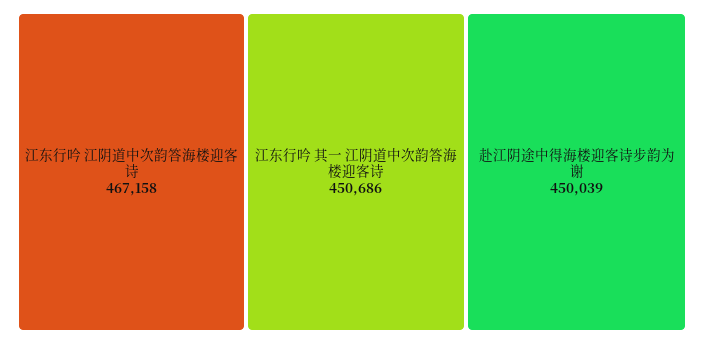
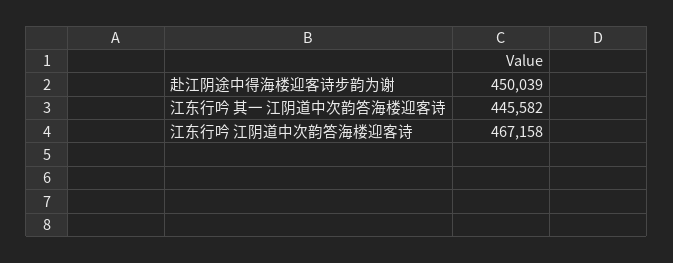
江东行吟 其一 江阴道中次韵答海楼迎客诗: 450686 -> 445582

